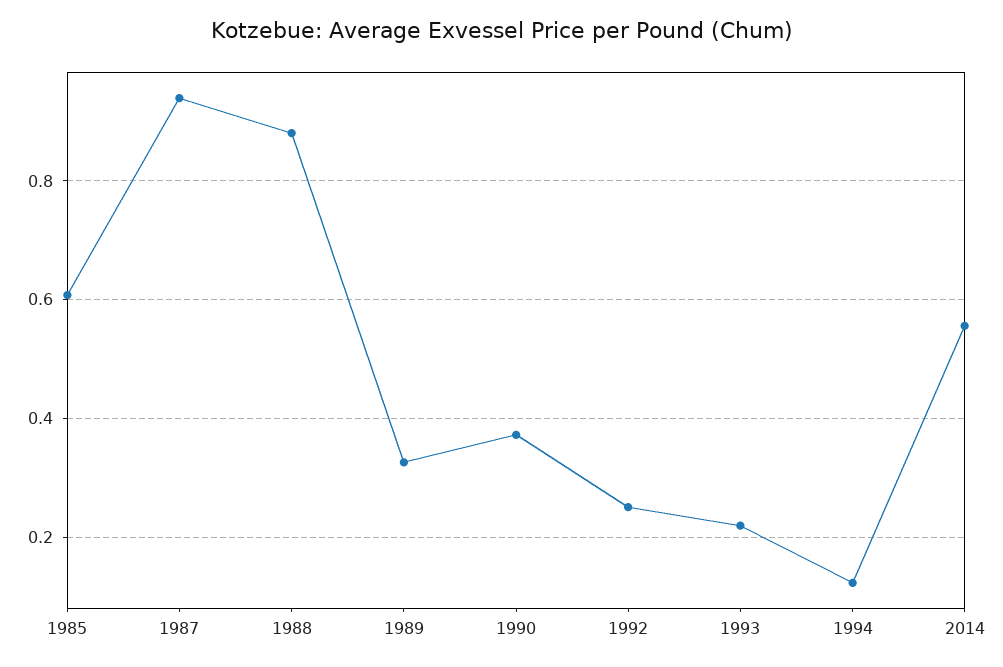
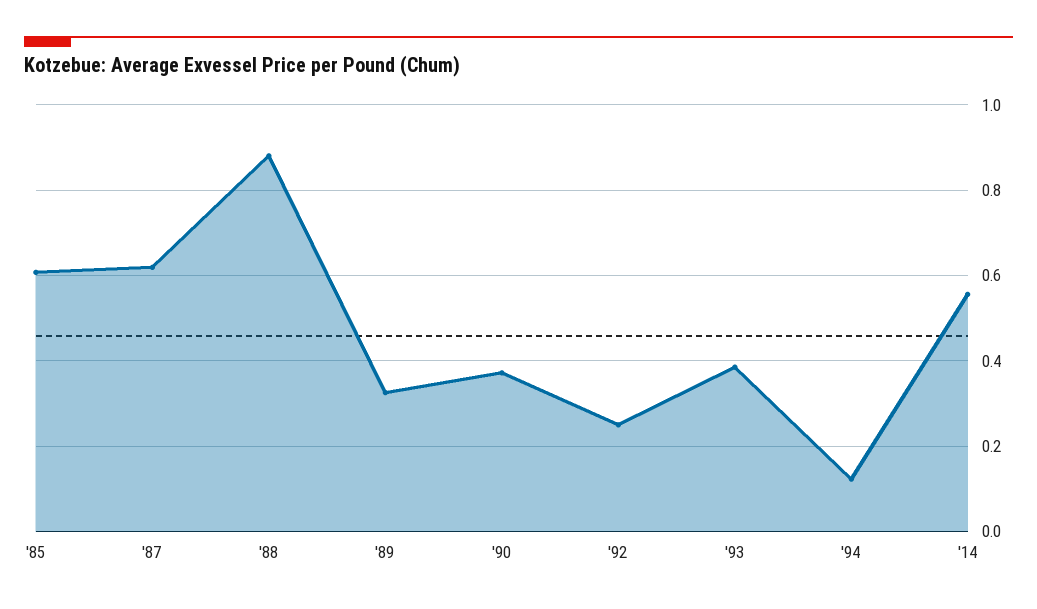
1987: 0.94 -> 0.62
1993: 0.22 -> 0.38

